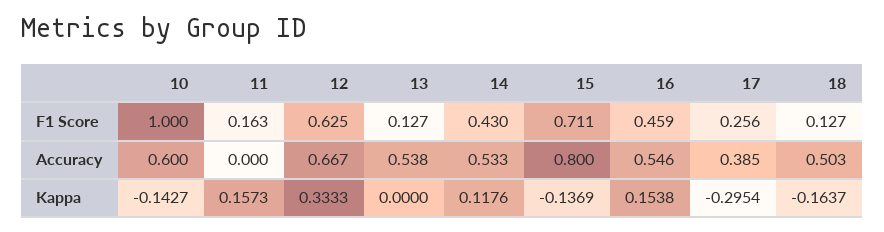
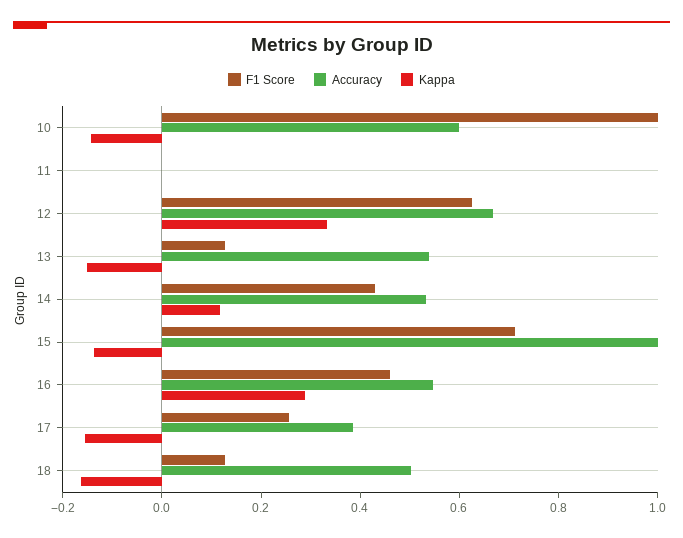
F1 Score, 11: 0.163 -> 0
Accuracy, 15: 0.8 -> 1
Kappa, 11: 0.1573 -> 0
Kappa, 13: 0 -> -0.15
Kappa, 16: 0.1538 -> 0.3
Kappa, 17: -0.2954 -> -0.15

